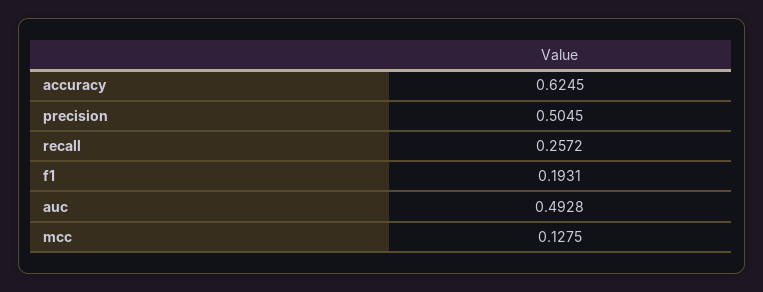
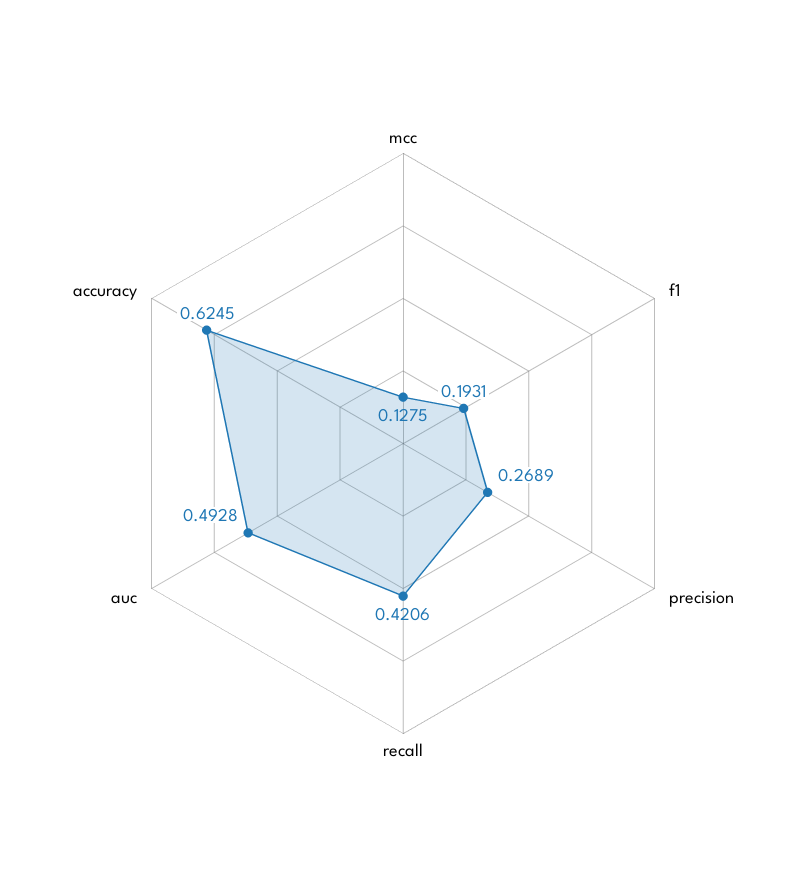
precision: 0.5045 -> 0.2689
recall: 0.2572 -> 0.4206

